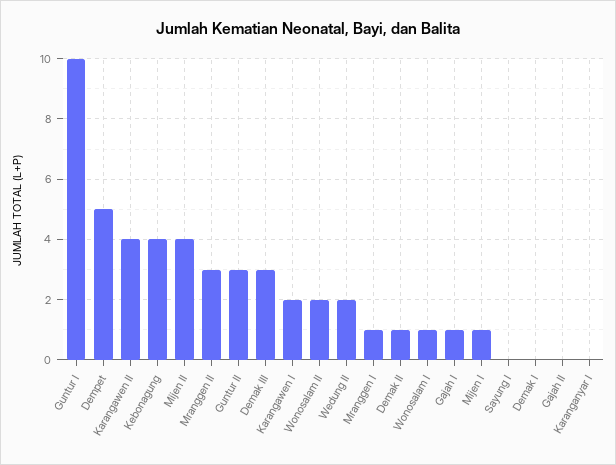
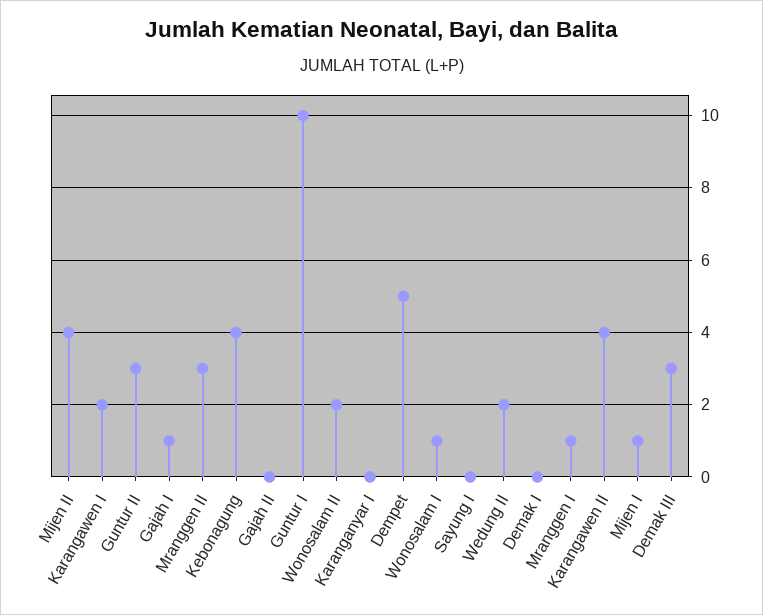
Demak II: 1 -> none

